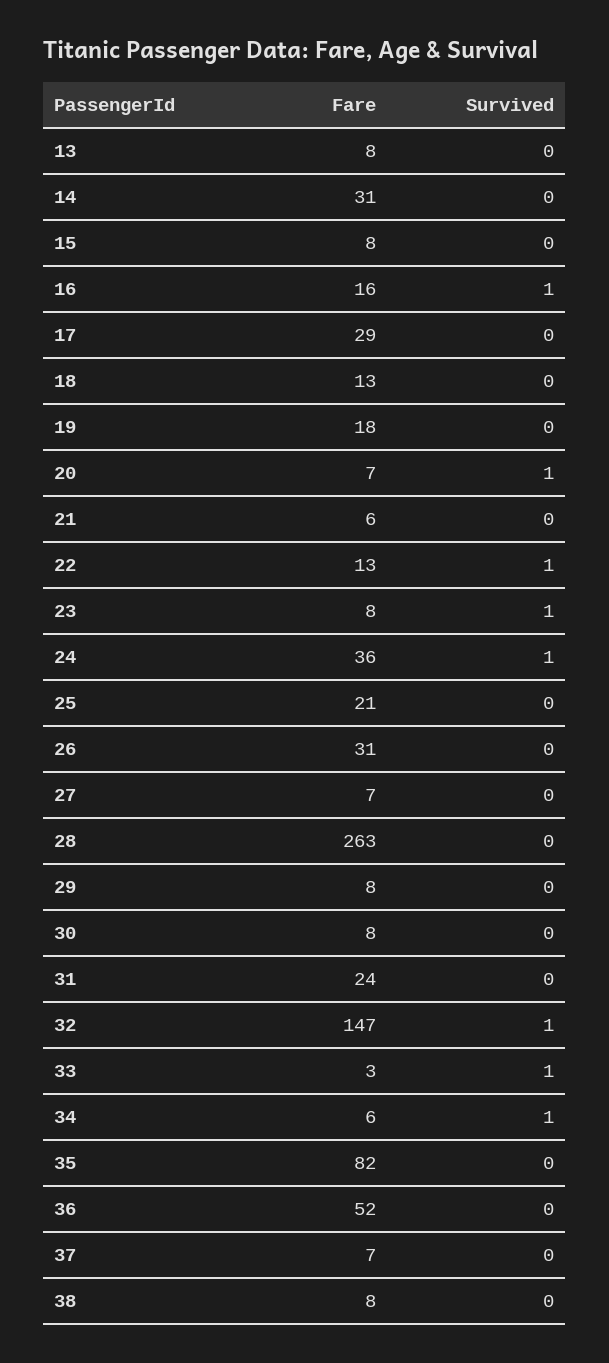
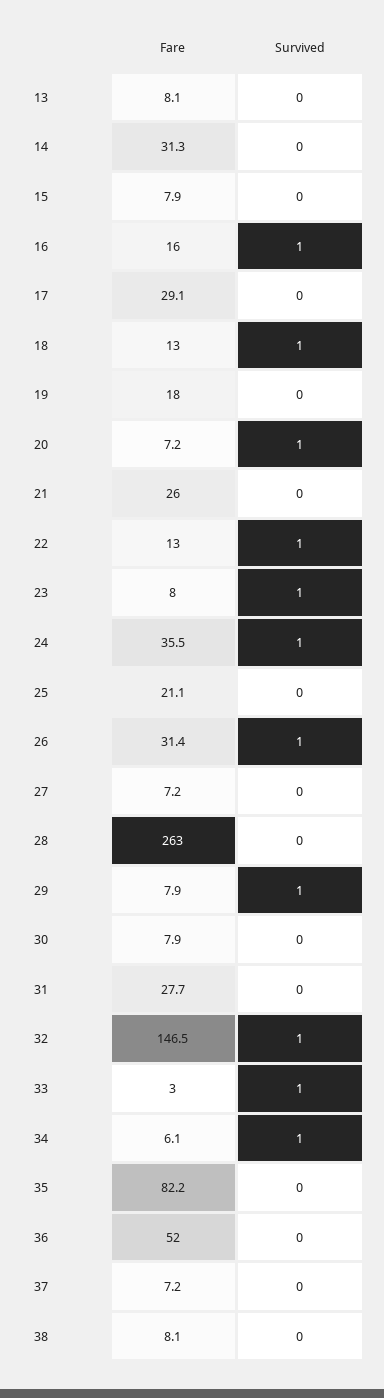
Survived, 18: 0 -> 1
Fare, 21: 6 -> 26
Survived, 26: 0 -> 1
Survived, 29: 0 -> 1
Fare, 31: 24 -> 27.7

